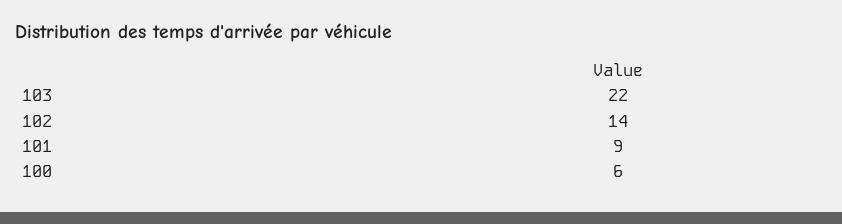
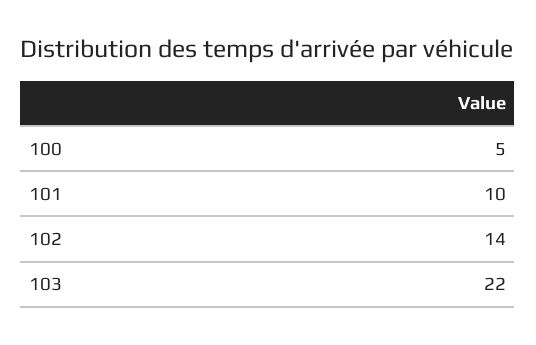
101: 9 -> 10
100: 6 -> 5

